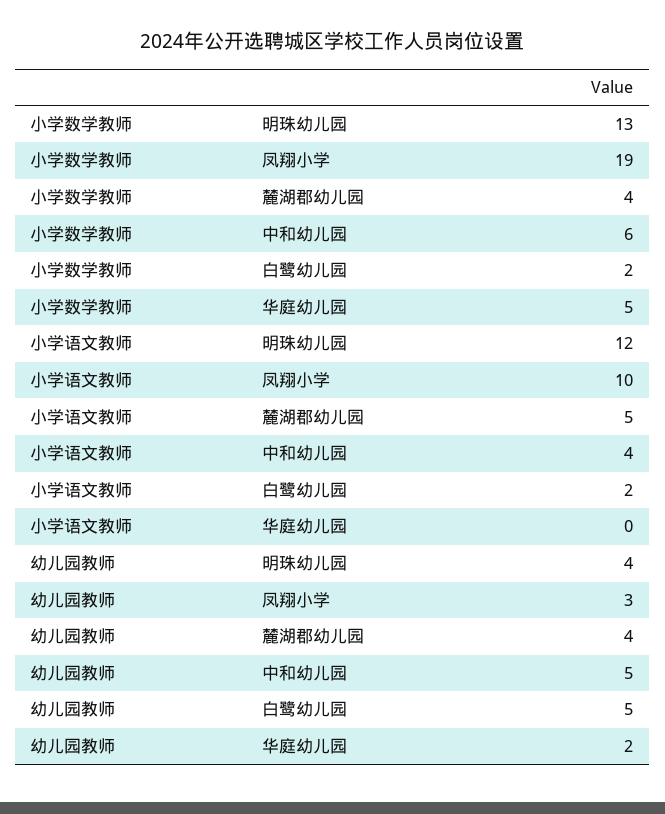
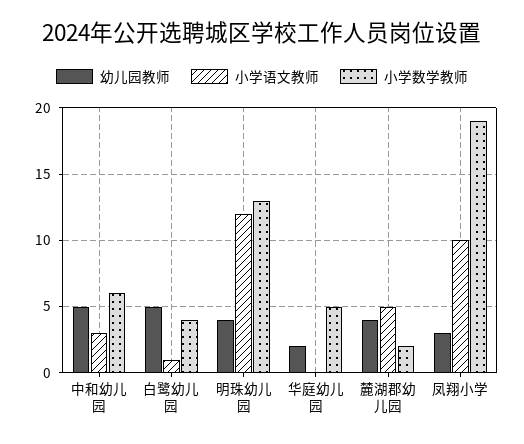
小学数学教师, 麓湖郡幼儿园: 4 -> 2
小学数学教师, 白鹭幼儿园: 2 -> 4
小学语文教师, 中和幼儿园: 4 -> 3
小学语文教师, 白鹭幼儿园: 2 -> 1

